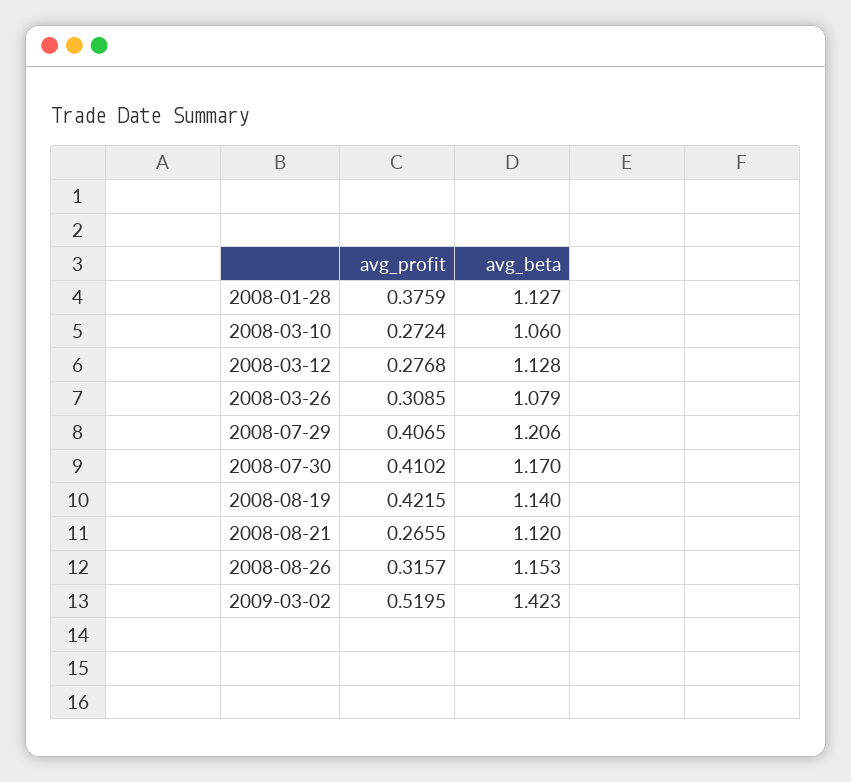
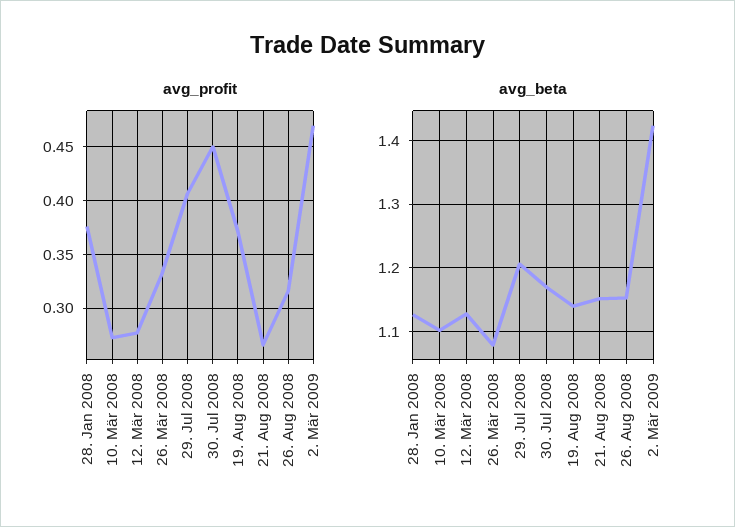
avg_beta, 2008-03-10: 1.06 -> 1.1
avg_profit, 2008-03-26: 0.3085 -> 0.33
avg_profit, 2008-07-30: 0.4102 -> 0.45
avg_profit, 2008-08-19: 0.4215 -> 0.37
avg_beta, 2008-08-21: 1.12 -> 1.15
avg_profit, 2009-03-02: 0.5195 -> 0.47

